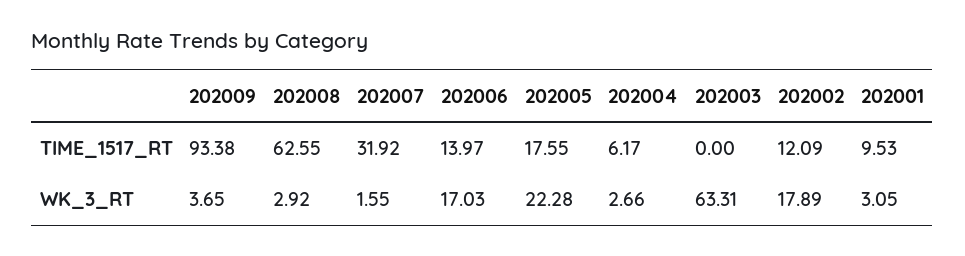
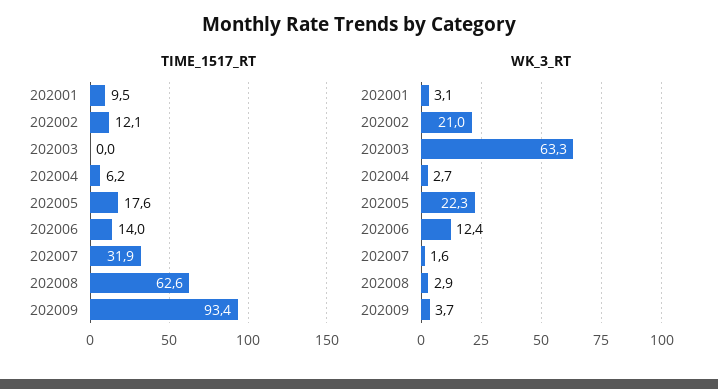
WK_3_RT, 202006: 17.03 -> 12.4
WK_3_RT, 202002: 17.89 -> 21

